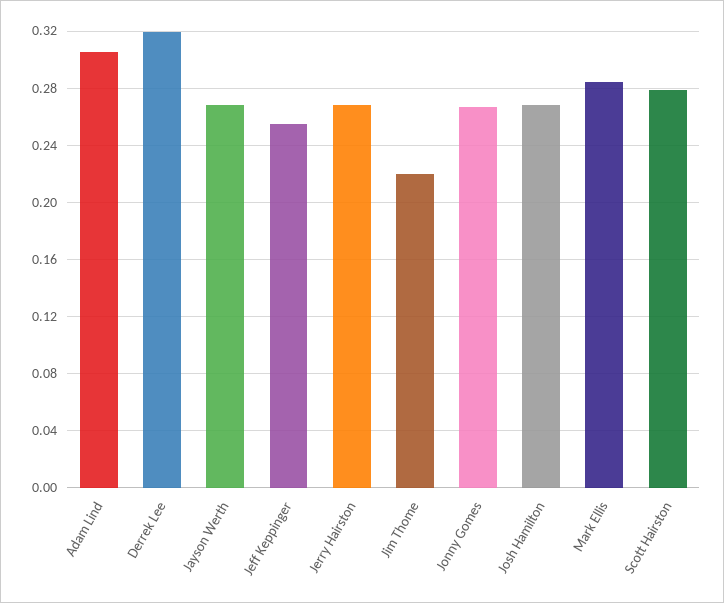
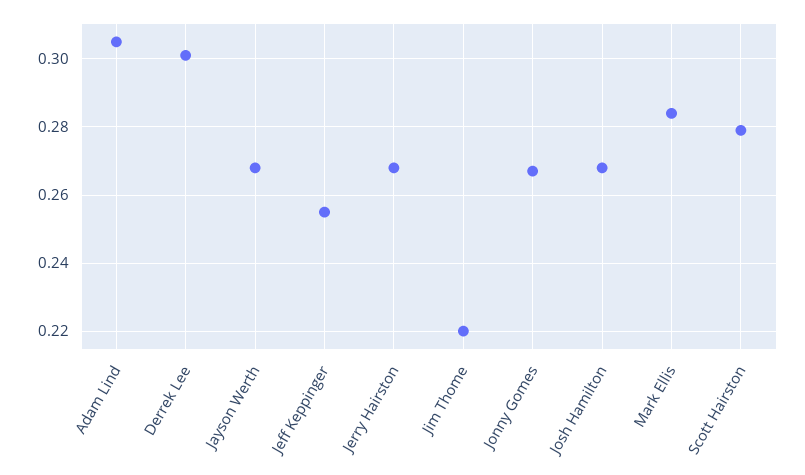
Derrek Lee: 0.32 -> 0.3

